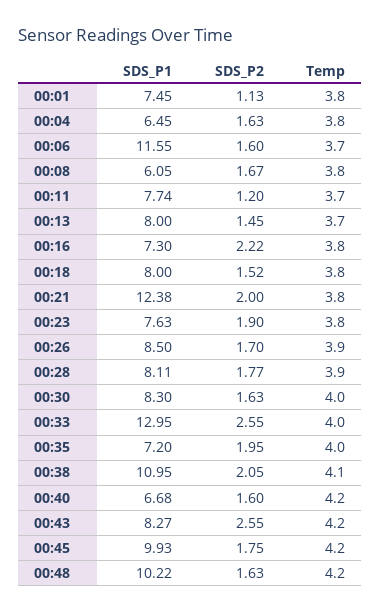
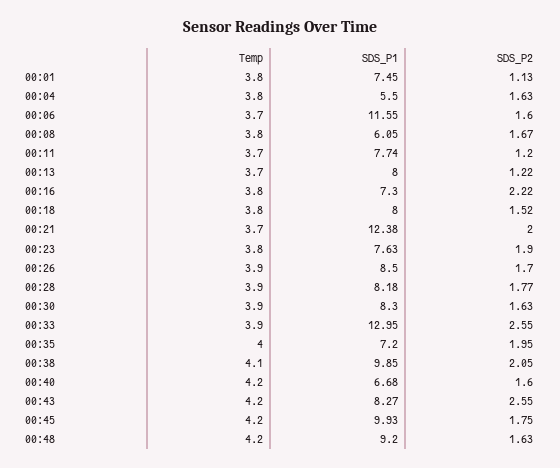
SDS_P1, 00:04: 6.45 -> 5.5
SDS_P2, 00:13: 1.45 -> 1.22
Temp, 00:21: 3.8 -> 3.7
SDS_P1, 00:28: 8.11 -> 8.18
Temp, 00:30: 4 -> 3.9
Temp, 00:33: 4 -> 3.9
SDS_P1, 00:38: 10.95 -> 9.85
SDS_P1, 00:48: 10.22 -> 9.2

